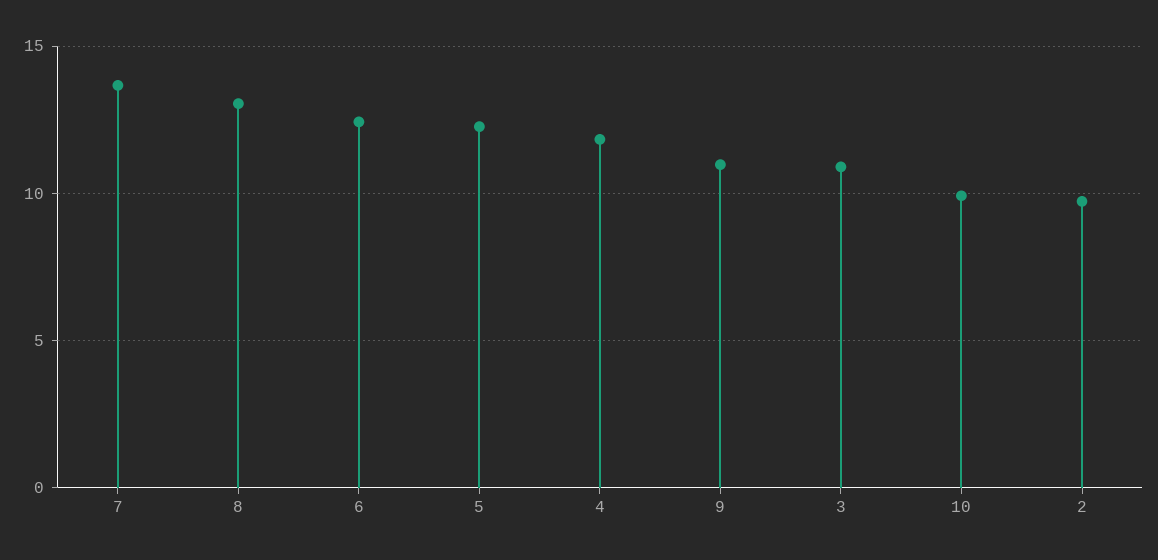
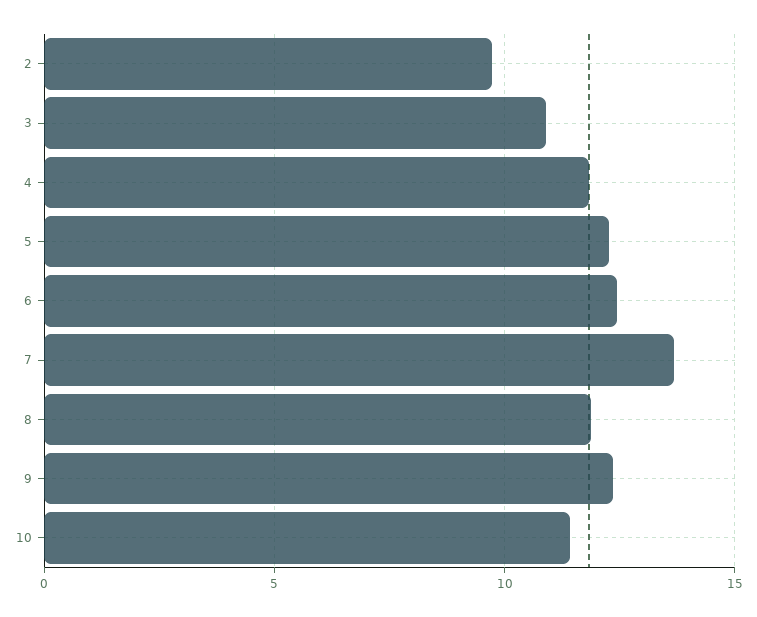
8: 13 -> 12
9: 11 -> 12.5
10: 10 -> 11.5

